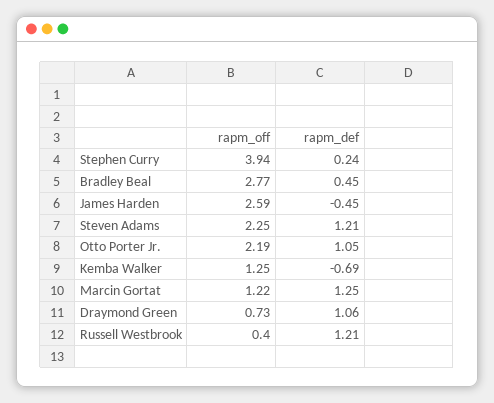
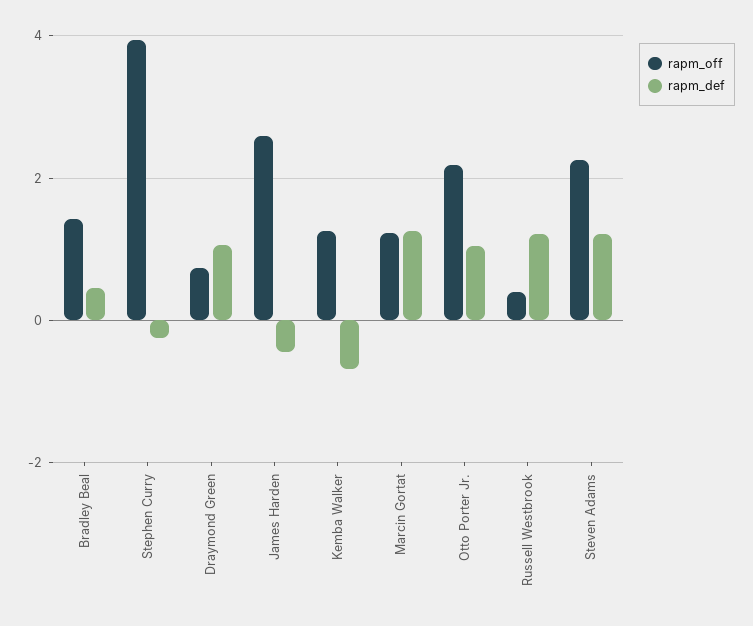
rapm_def, Stephen Curry: 0.24 -> -0.2
rapm_off, Bradley Beal: 2.77 -> 1.4

